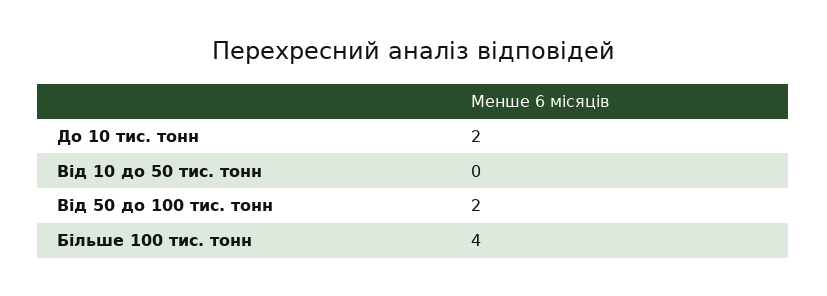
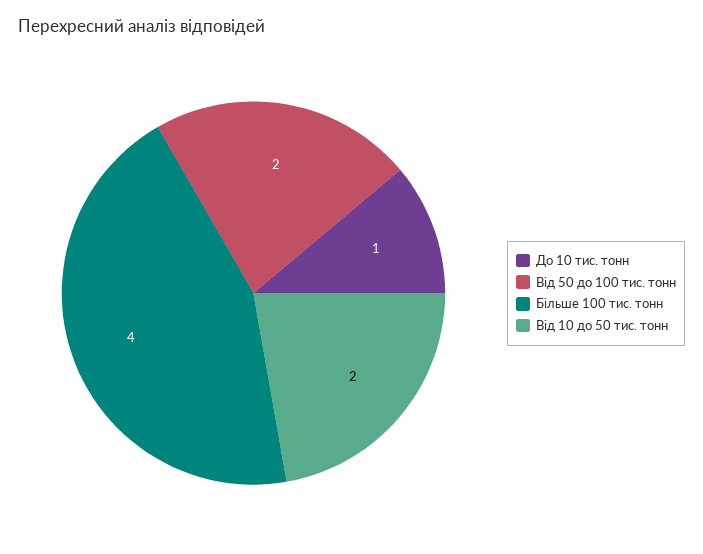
До 10 тис. тонн: 2 -> 1
Від 10 до 50 тис. тонн: 0 -> 2

